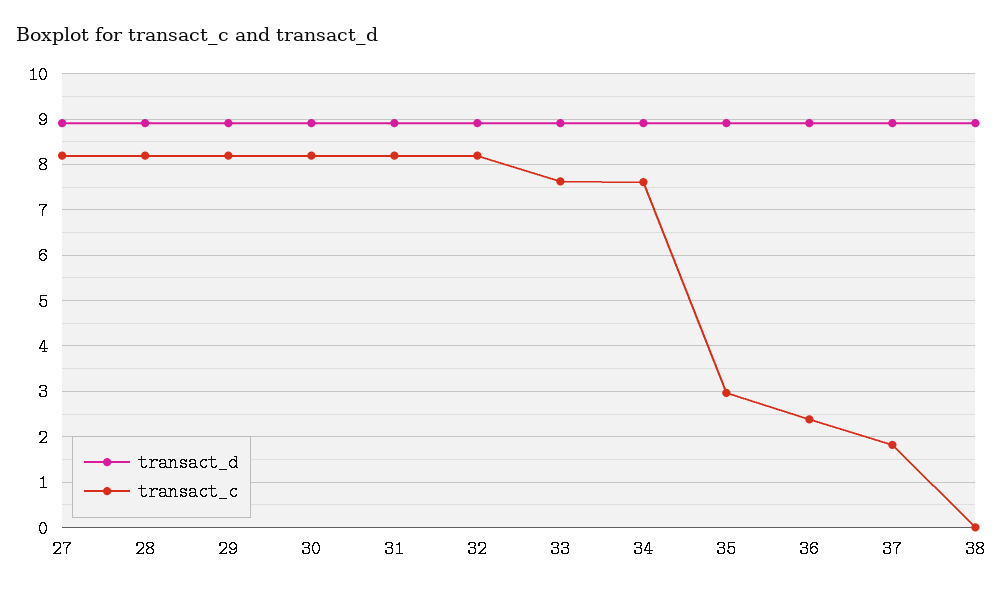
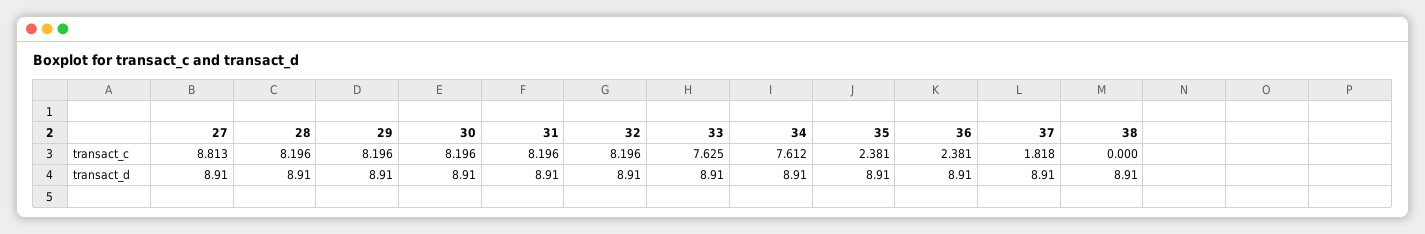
transact_c, 27: 8.2 -> 8.813
transact_c, 35: 3 -> 2.381

